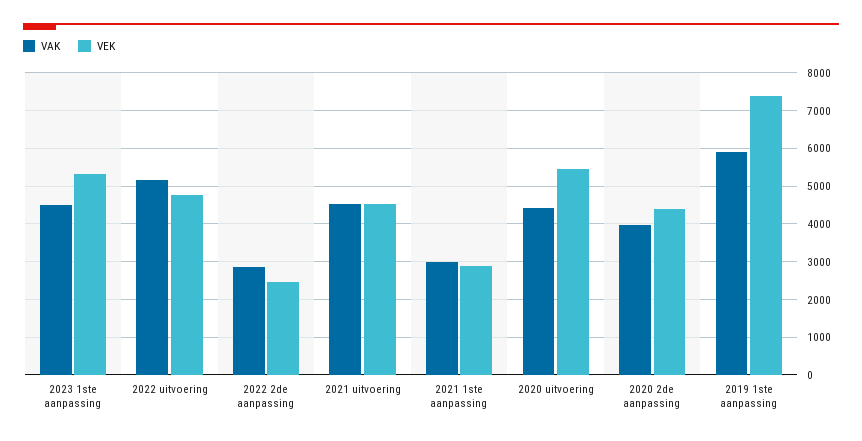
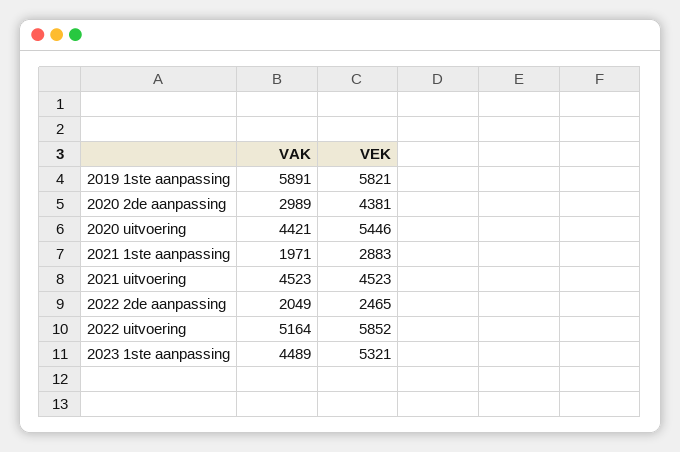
VEK, 2022 uitvoering: 4800 -> 5852
VAK, 2022 2de aanpassing: 2800 -> 2049
VAK, 2021 1ste aanpassing: 3000 -> 1971
VAK, 2020 2de aanpassing: 4000 -> 2989
VEK, 2019 1ste aanpassing: 7400 -> 5821

